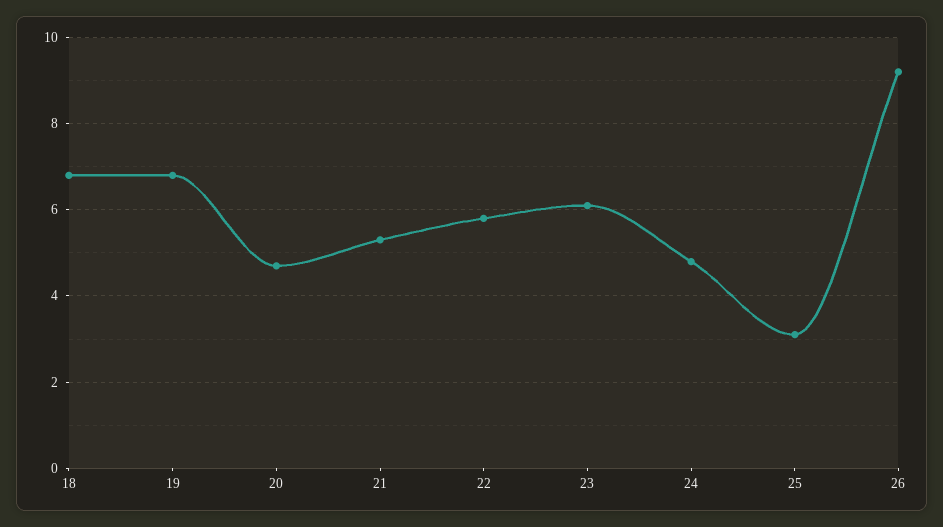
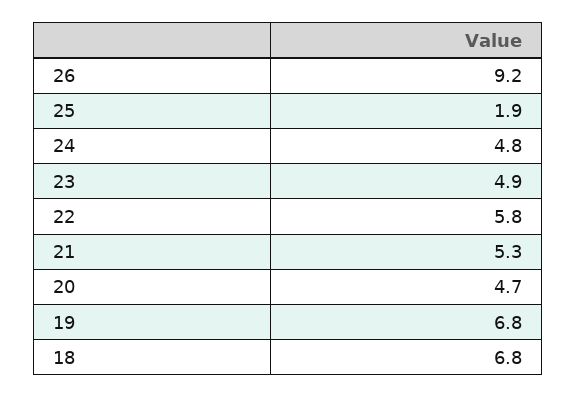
23: 6 -> 4.9
25: 3 -> 1.9

